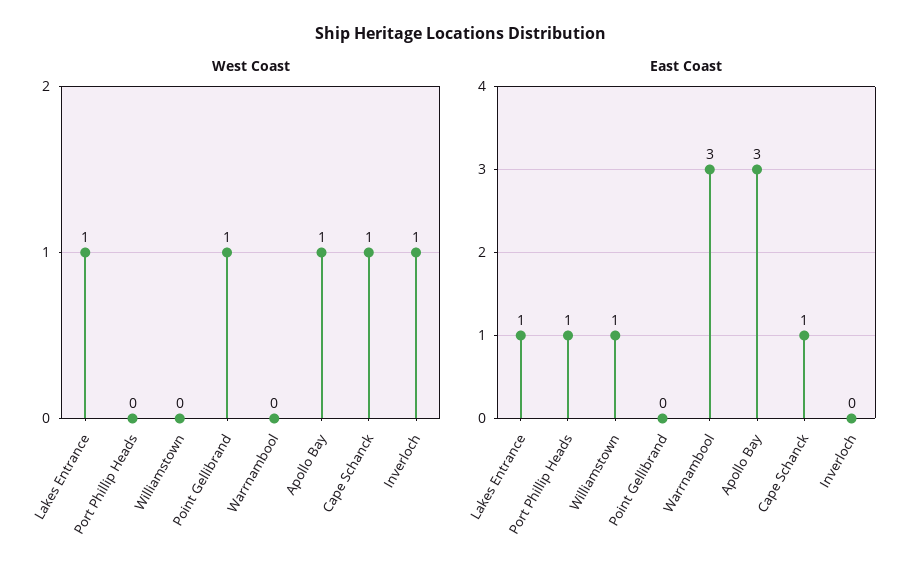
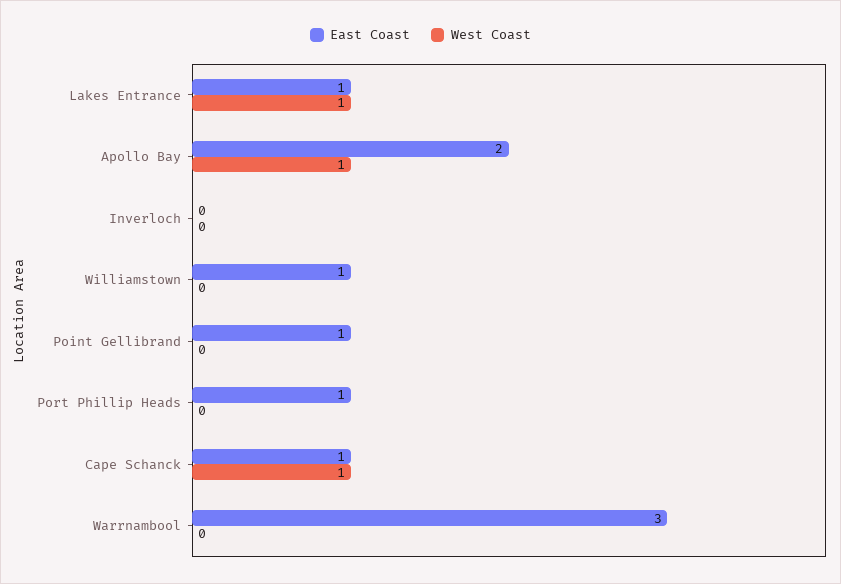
West Coast, Point Gellibrand: 1 -> 0
West Coast, Inverloch: 1 -> 0
East Coast, Point Gellibrand: 0 -> 1
East Coast, Apollo Bay: 3 -> 2

